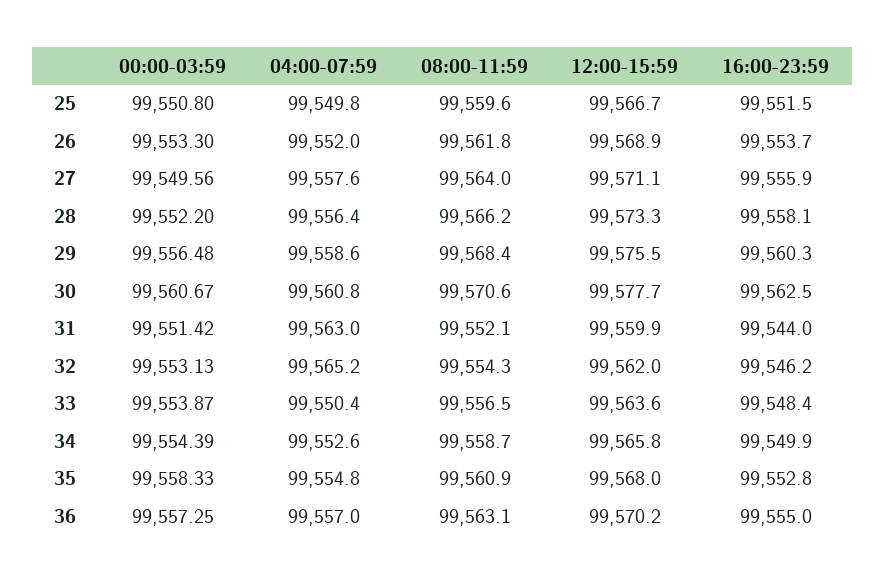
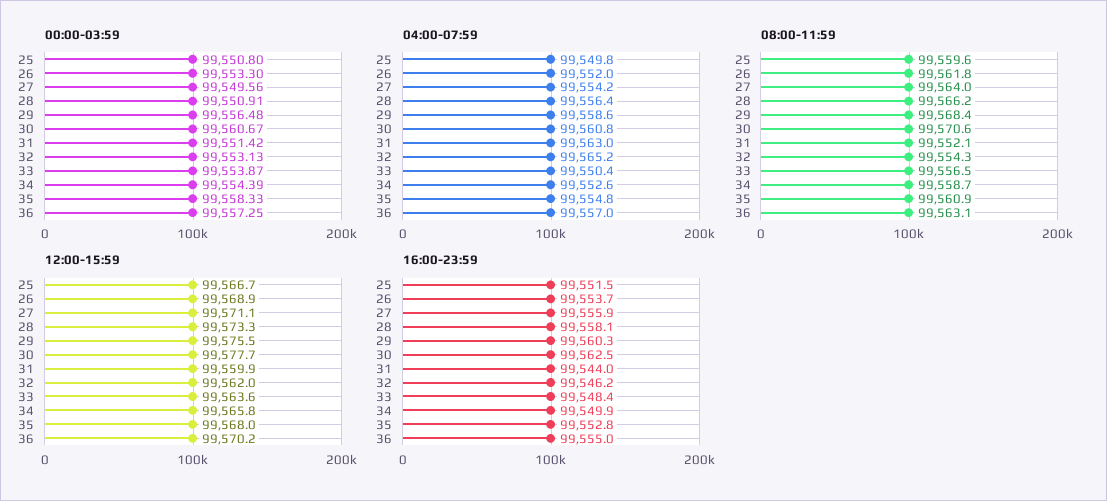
04:00-07:59, 27: 99557.6 -> 99554.2
00:00-03:59, 28: 99552.2 -> 99550.91

